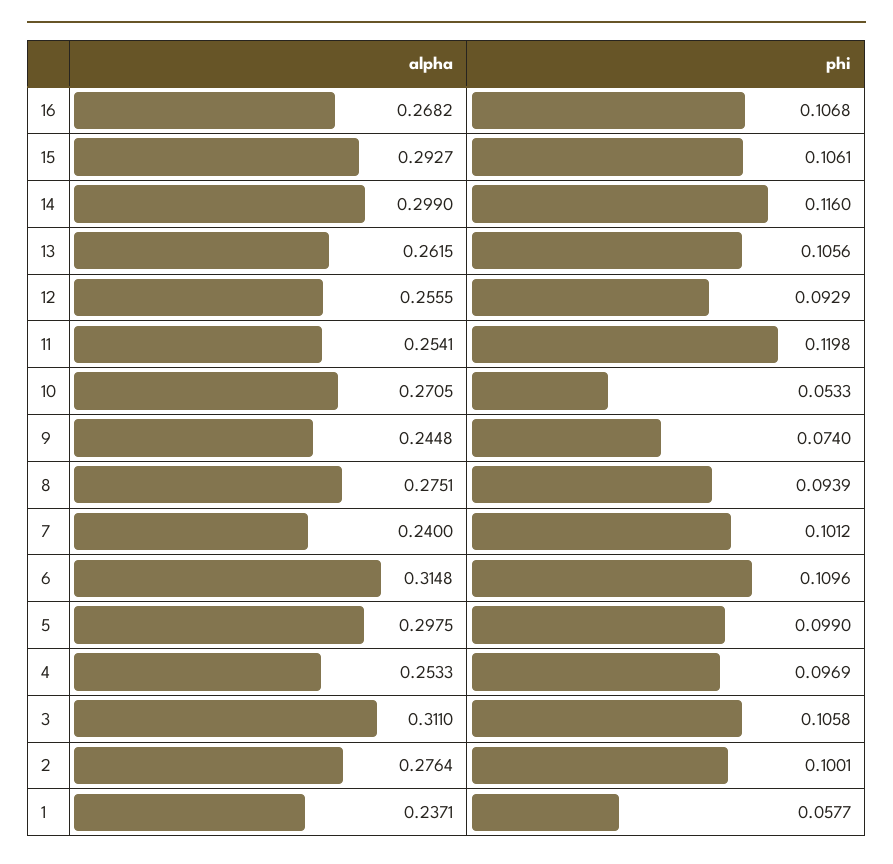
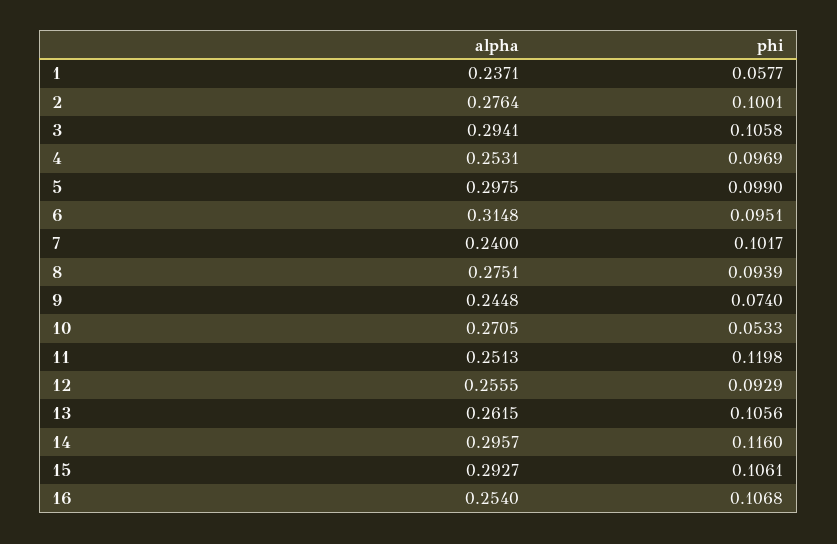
alpha, 16: 0.2682 -> 0.254
alpha, 14: 0.299 -> 0.2957
alpha, 11: 0.2541 -> 0.2513
phi, 7: 0.1012 -> 0.1017
phi, 6: 0.1096 -> 0.0951
alpha, 4: 0.2533 -> 0.2531
alpha, 3: 0.311 -> 0.2941

